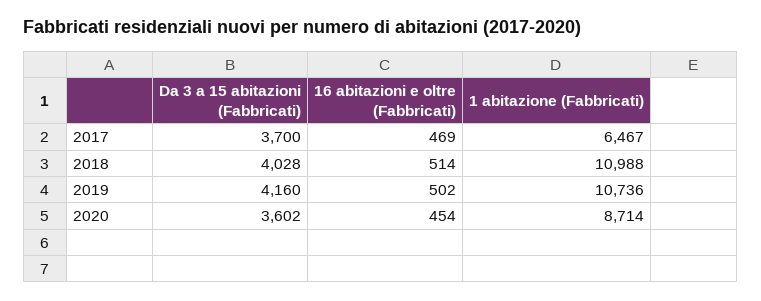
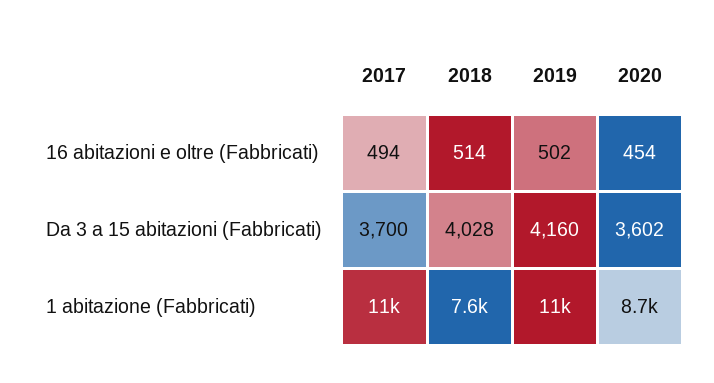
16 abitazioni e oltre (Fabbricati), 2017: 469 -> 494
1 abitazione (Fabbricati), 2017: 6467 -> 11000
1 abitazione (Fabbricati), 2018: 10988 -> 7600

